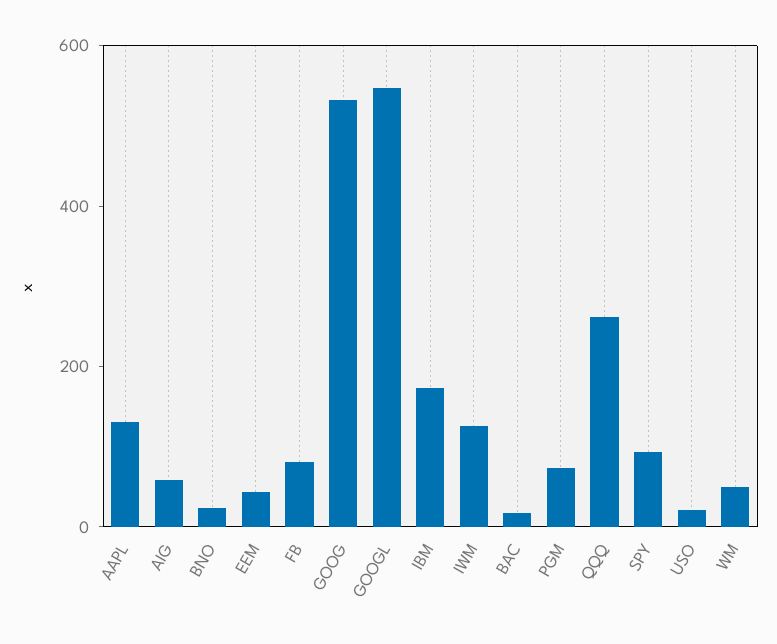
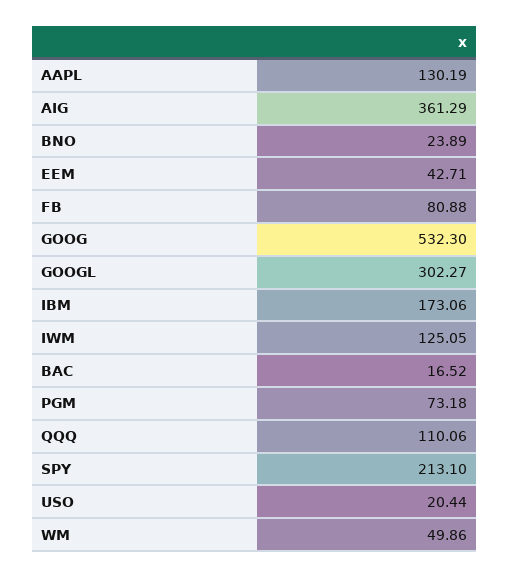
AIG: 50 -> 361.29
GOOGL: 550 -> 302.27
QQQ: 250 -> 110.06
SPY: 100 -> 213.1

